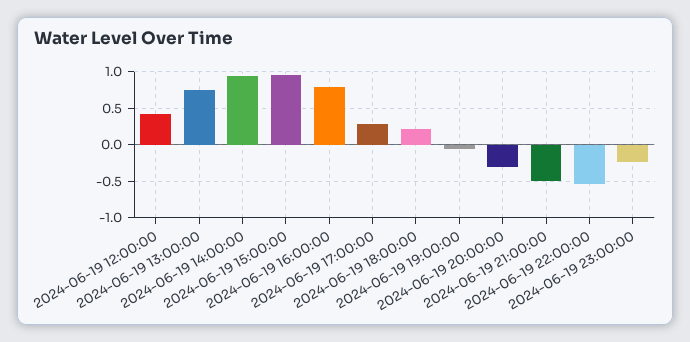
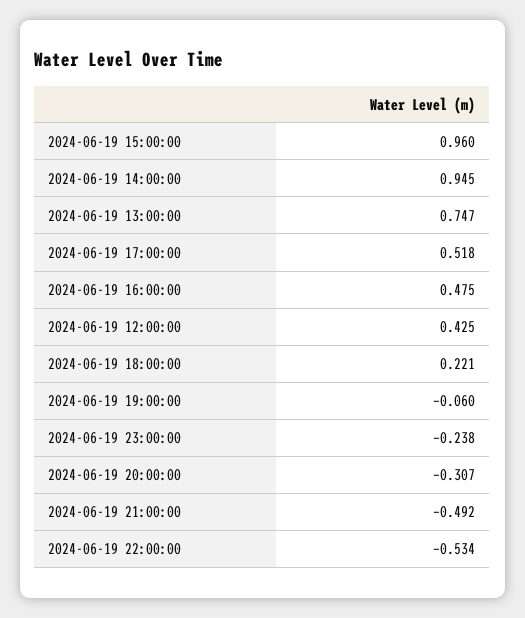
2024-06-19 16:00:00: 0.8 -> 0.475
2024-06-19 17:00:00: 0.3 -> 0.518

